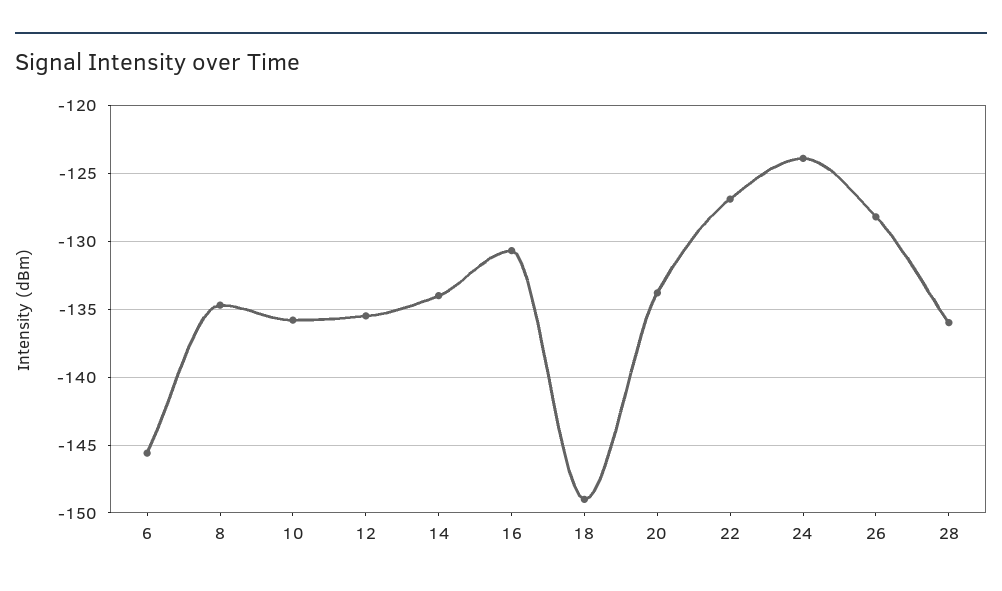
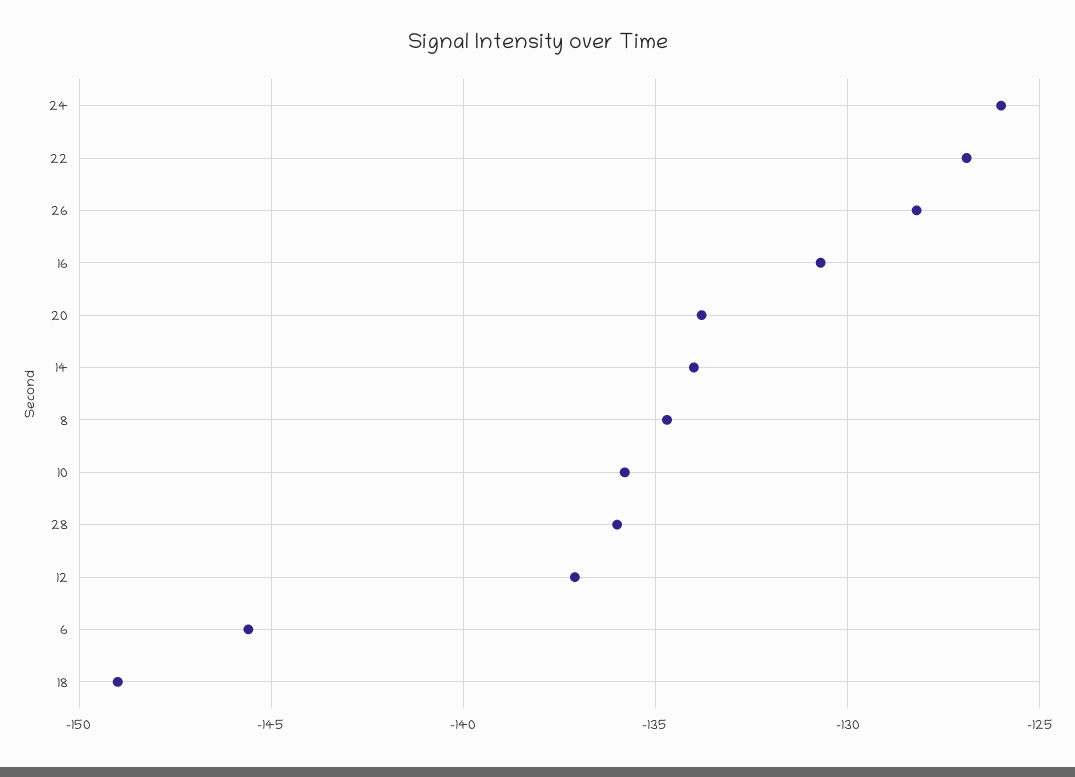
12: -135.5 -> -137
24: -124 -> -126

